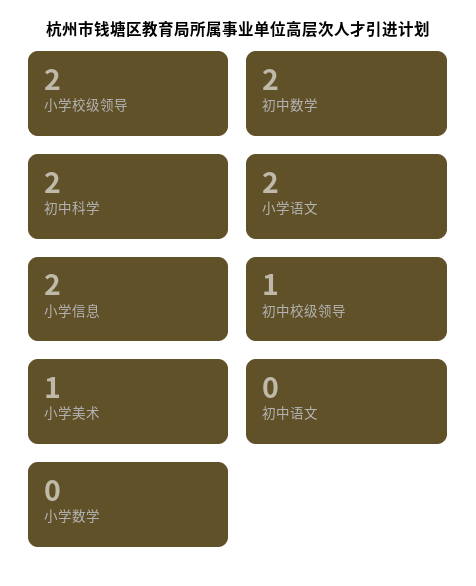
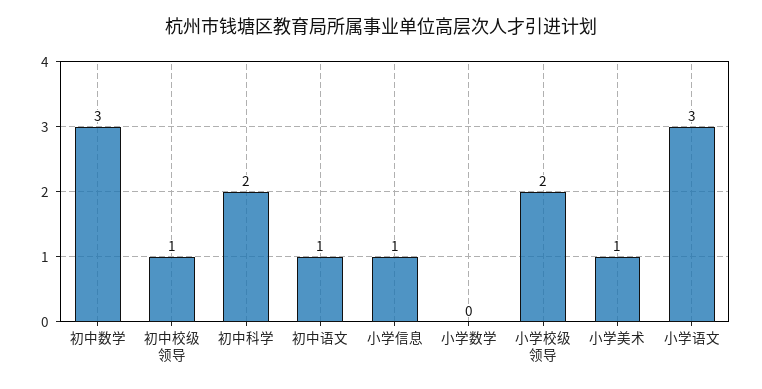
初中数学: 2 -> 3
小学语文: 2 -> 3
小学信息: 2 -> 1
初中语文: 0 -> 1

